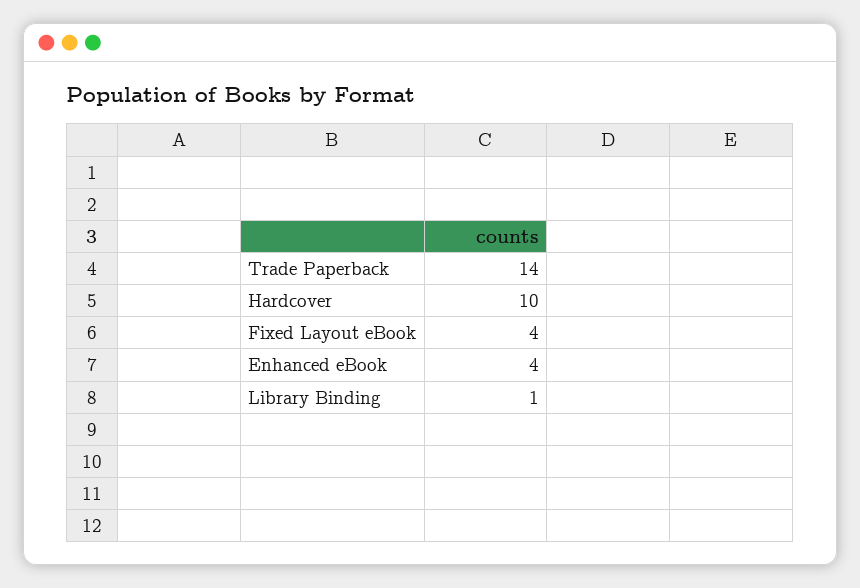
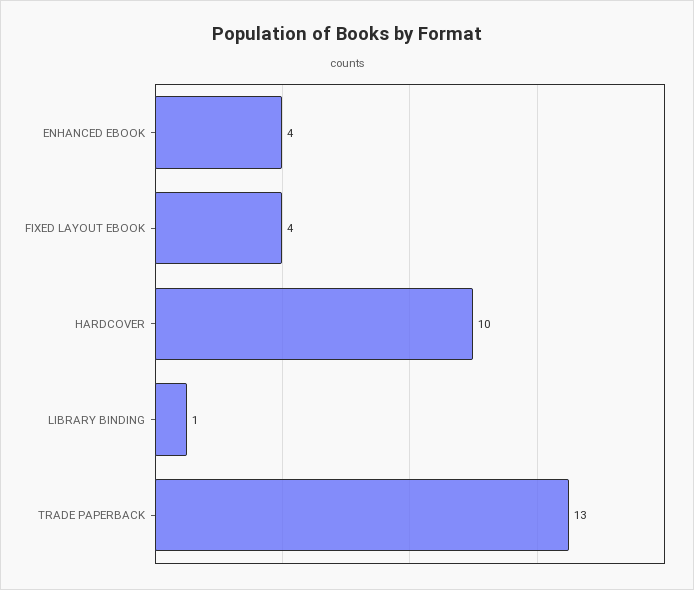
Trade Paperback: 14 -> 13

